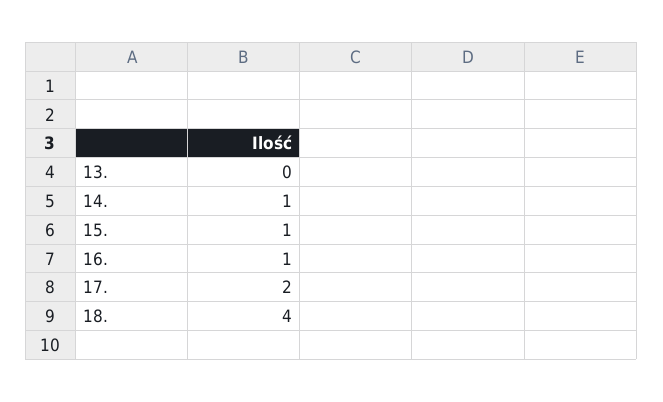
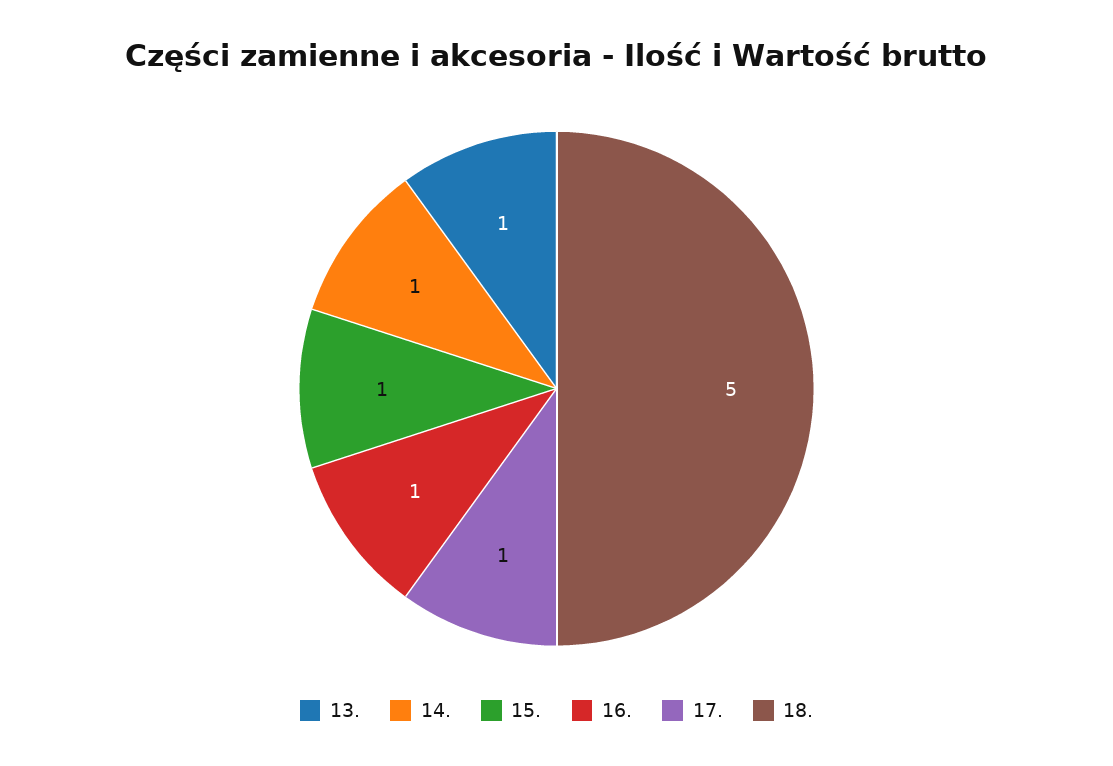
13.: 0 -> 1
17.: 2 -> 1
18.: 4 -> 5

